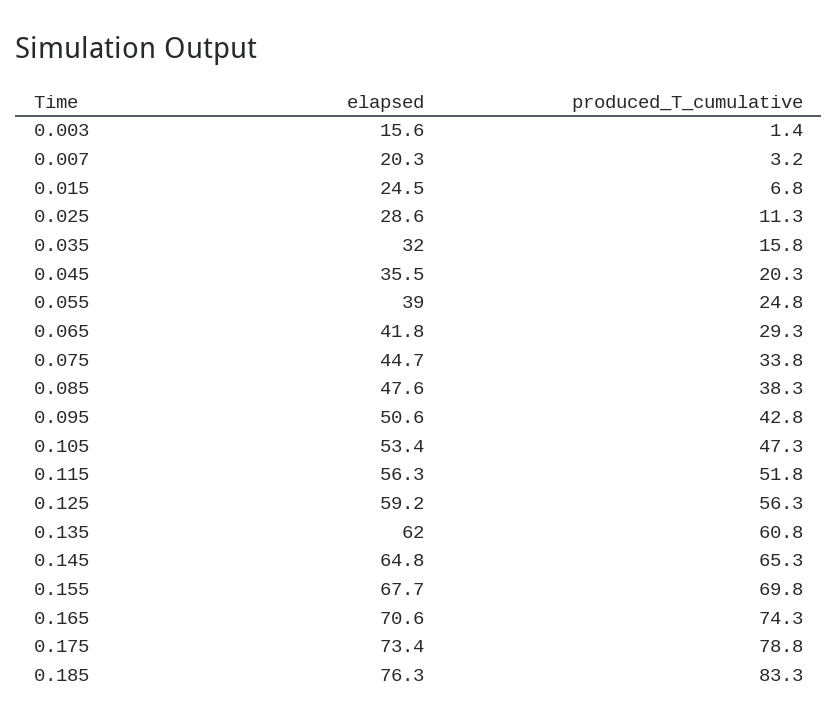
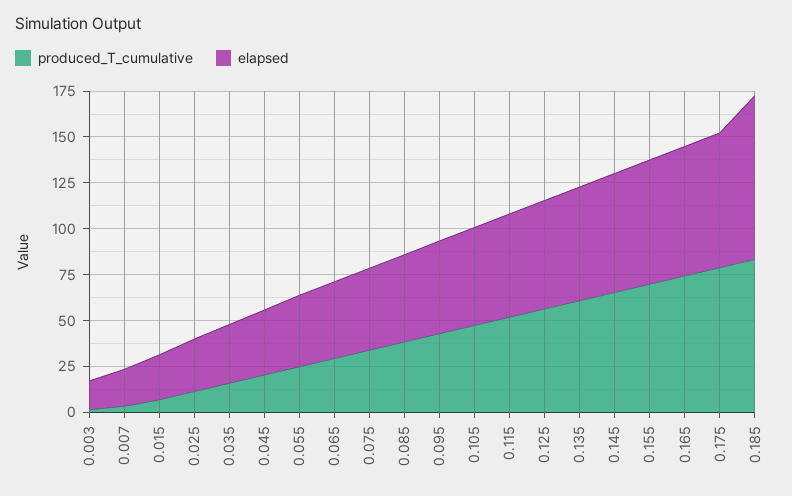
elapsed, 0.185: 76.3 -> 90

